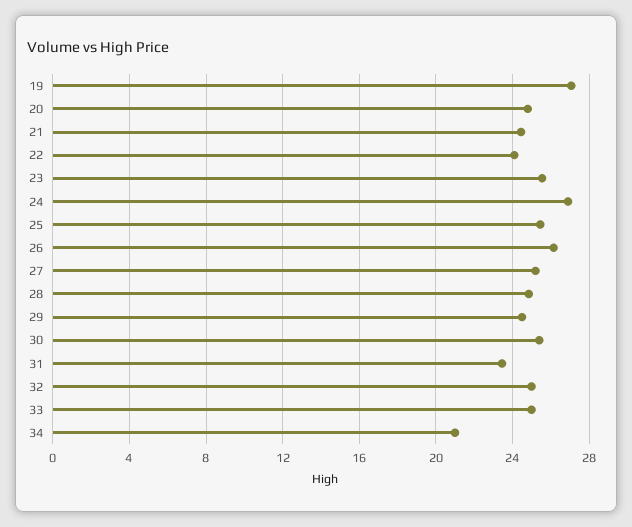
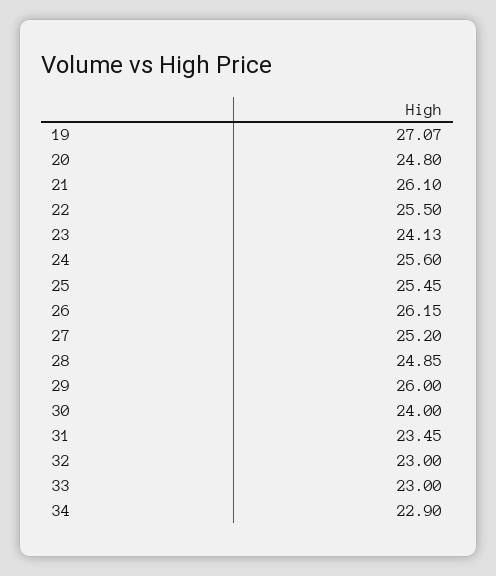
21: 24.5 -> 26.1
22: 24 -> 25.5
23: 25.5 -> 24.13
24: 27 -> 25.6
29: 24.5 -> 26
30: 25.5 -> 24
32: 25 -> 23
33: 25 -> 23
34: 21 -> 22.9

